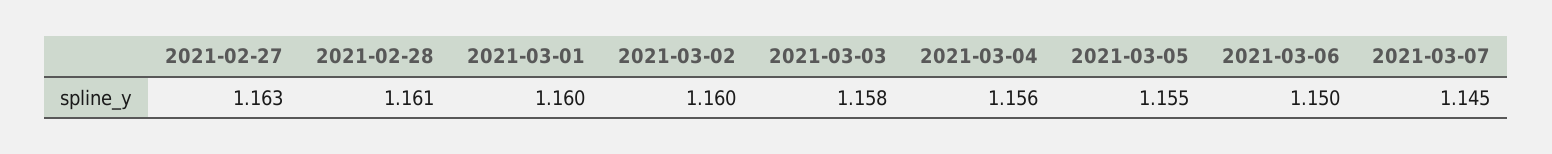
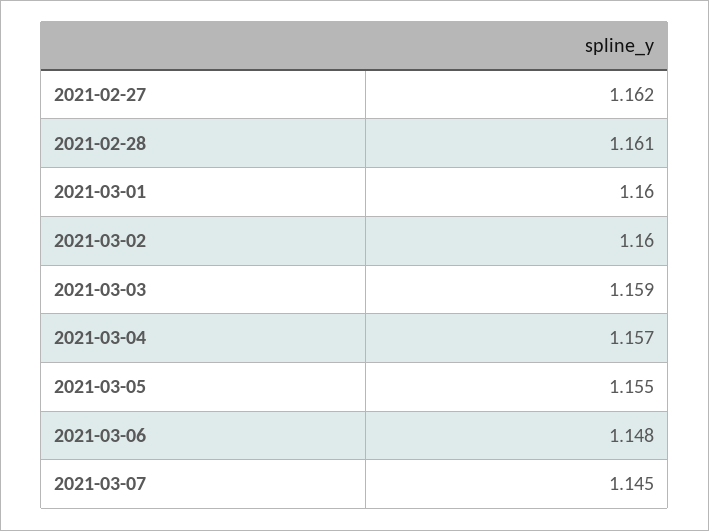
2021-02-27: 1.163 -> 1.162
2021-03-03: 1.158 -> 1.159
2021-03-04: 1.156 -> 1.157
2021-03-06: 1.15 -> 1.148

